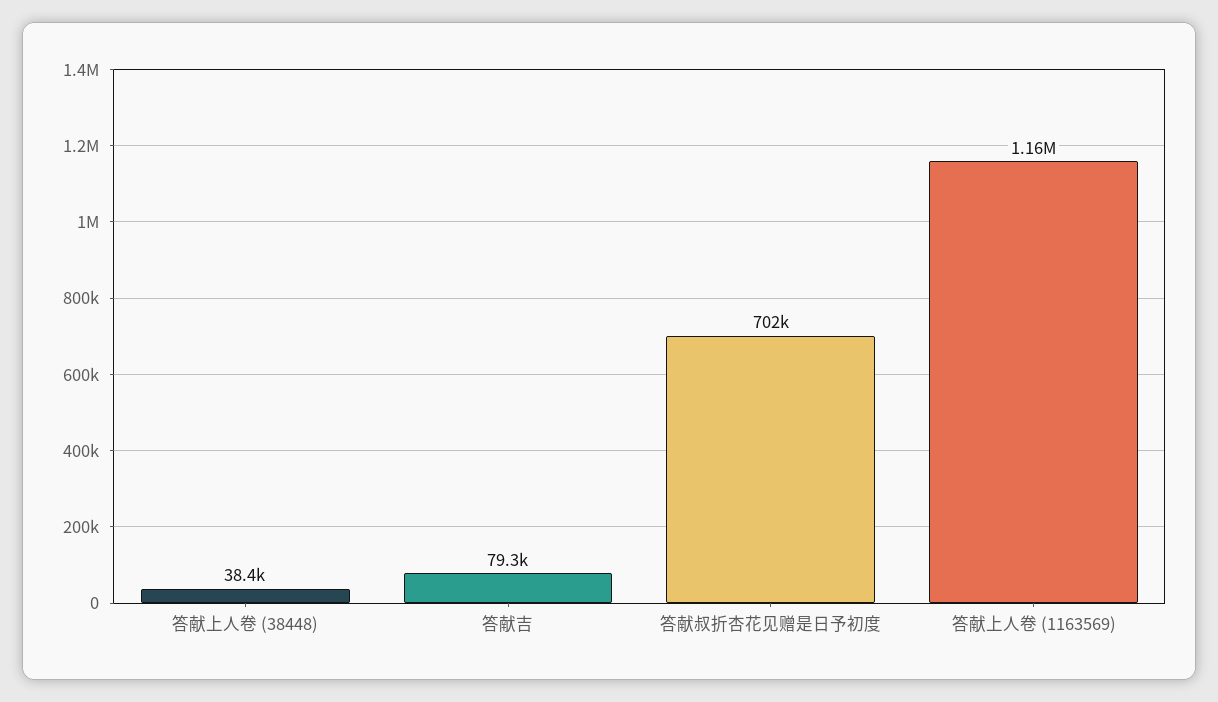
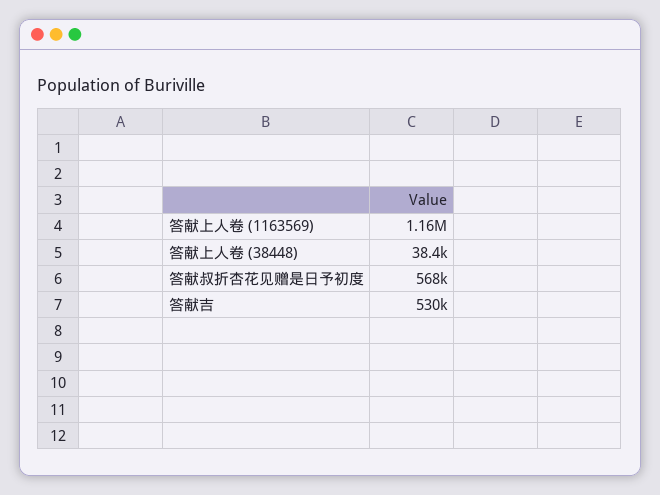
答献吉: 79300 -> 530000
答献叔折杏花见赠是日予初度: 702000 -> 568000

